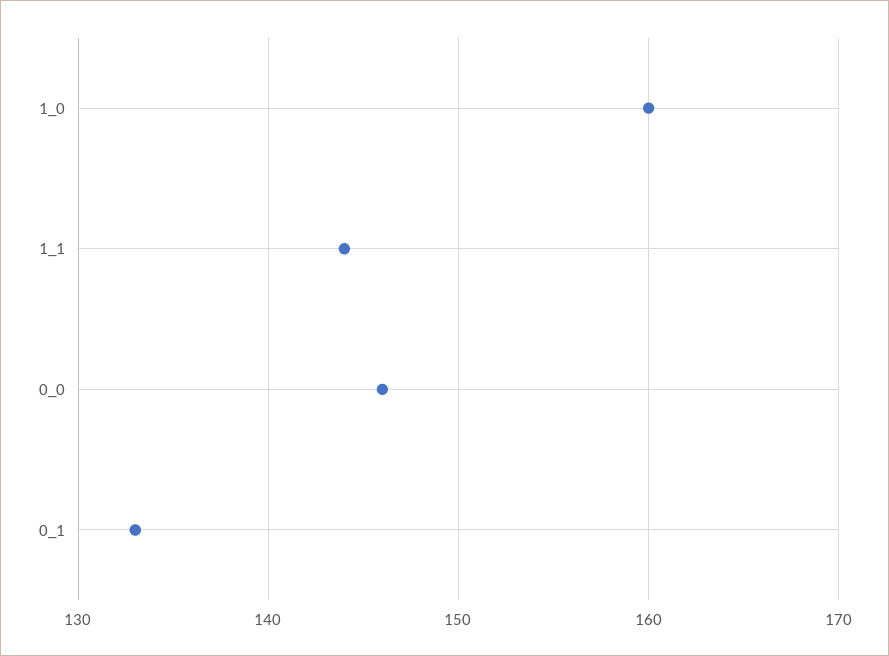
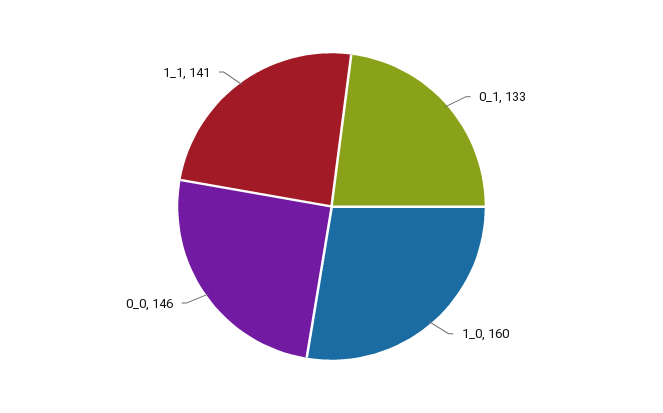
1_1: 144 -> 141

